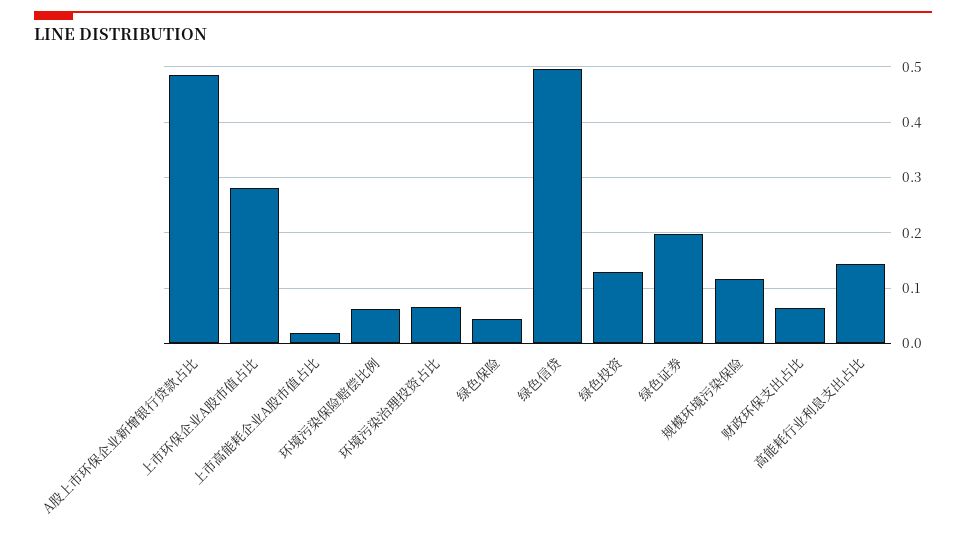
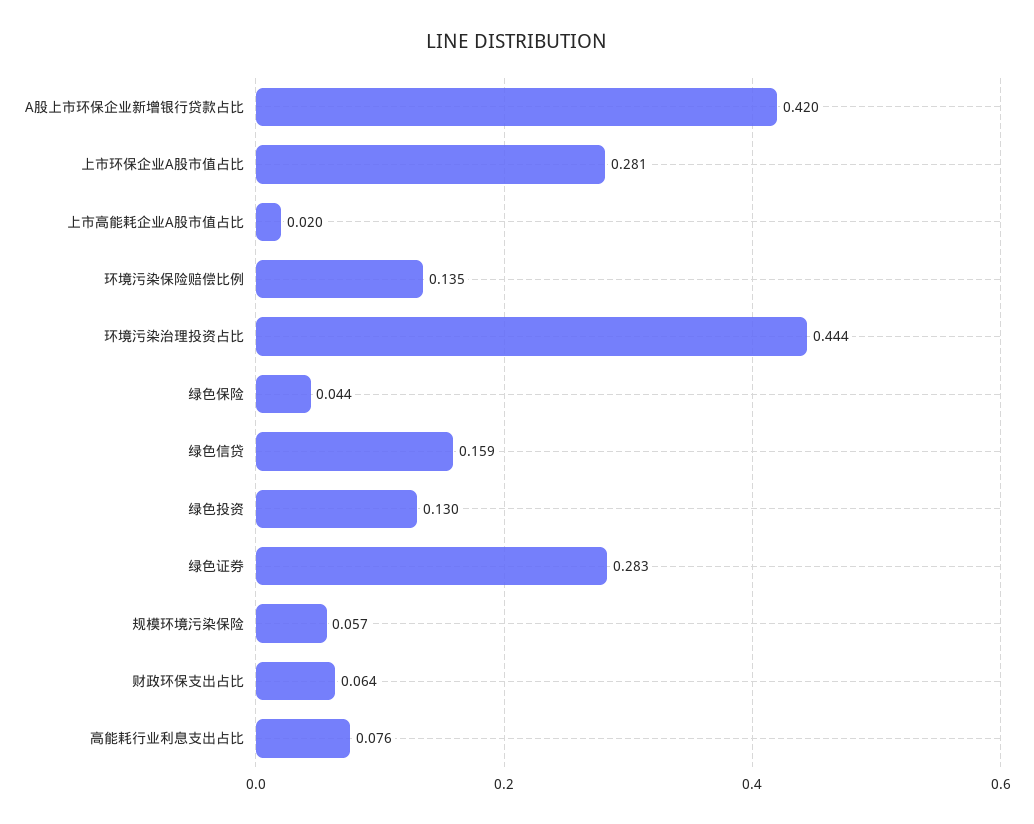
A股上市环保企业新增银行贷款占比: 0.48 -> 0.42
环境污染保险赔偿比例: 0.06 -> 0.135
环境污染治理投资占比: 0.06 -> 0.444
绿色信贷: 0.5 -> 0.159
绿色证券: 0.2 -> 0.283
规模环境污染保险: 0.12 -> 0.057
高能耗行业利息支出占比: 0.14 -> 0.076

